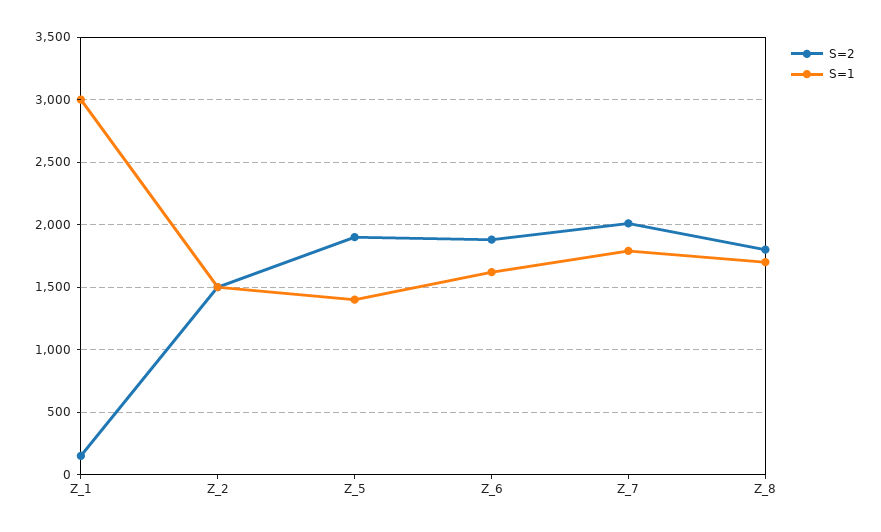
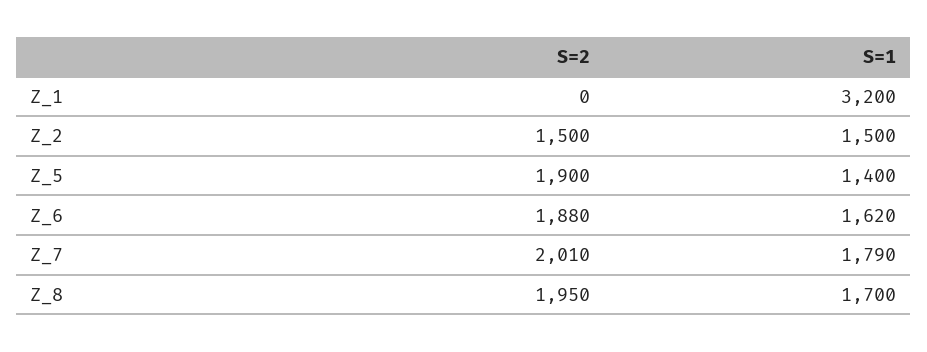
S=2, Z_1: 150 -> 0
S=1, Z_1: 3000 -> 3200
S=2, Z_8: 1800 -> 1950

